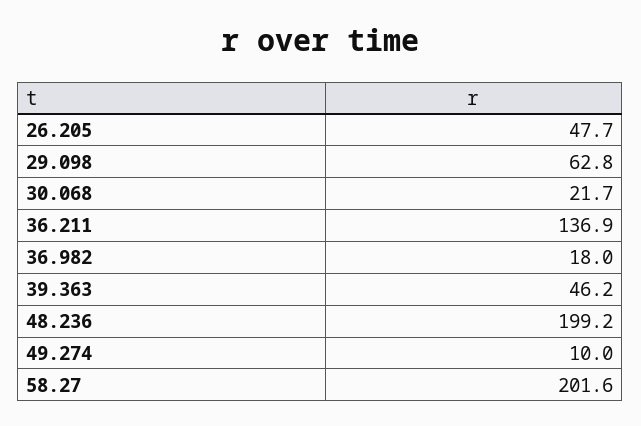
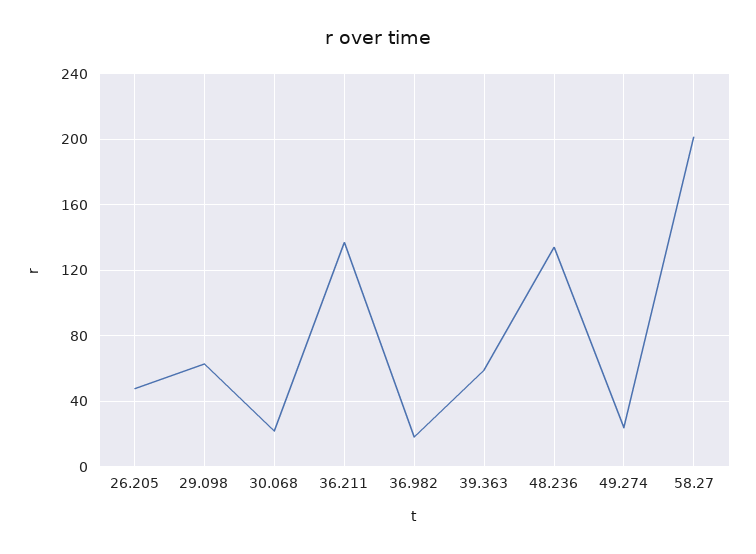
39.363: 46.2 -> 60
48.236: 199.2 -> 135
49.274: 10 -> 25

